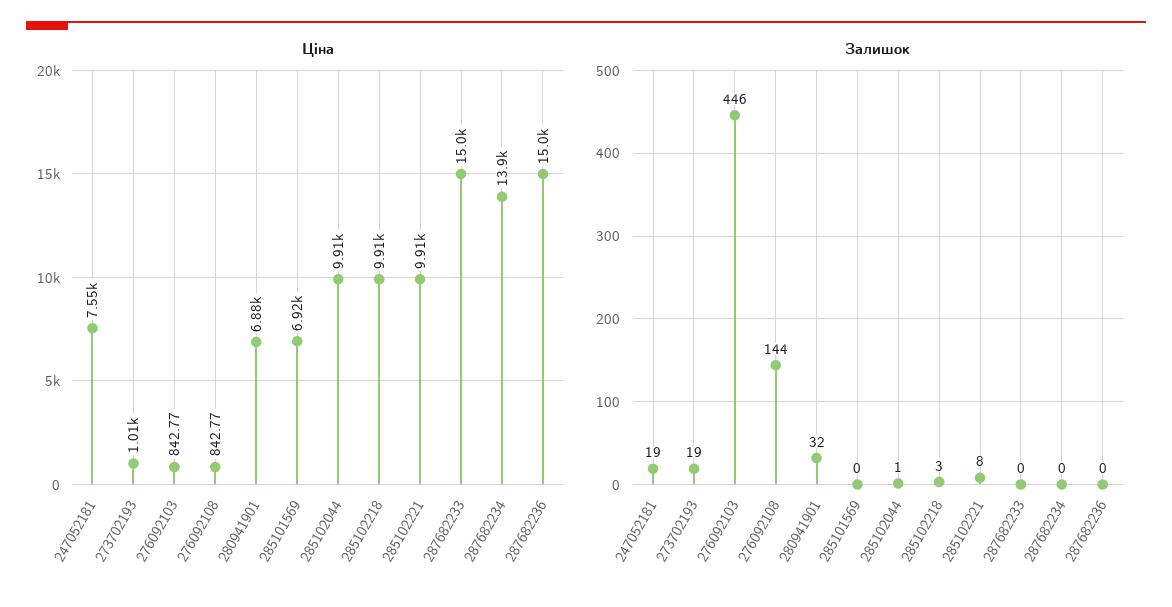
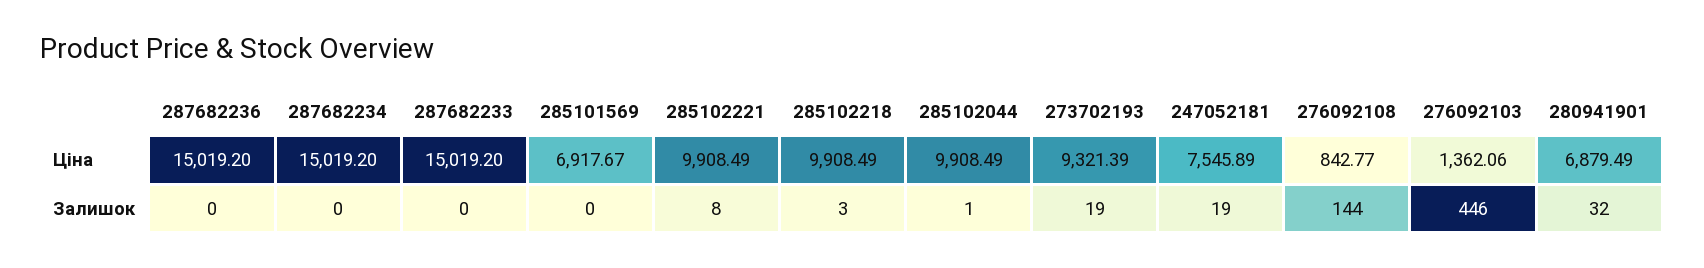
Ціна, 273702193: 1010 -> 9321.39
Ціна, 276092103: 842.77 -> 1362.06
Ціна, 287682234: 13900 -> 15019.2

